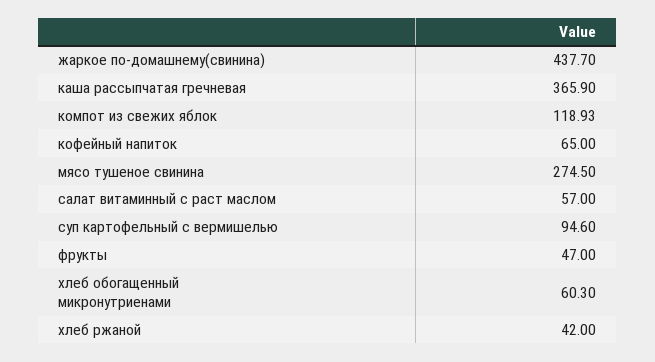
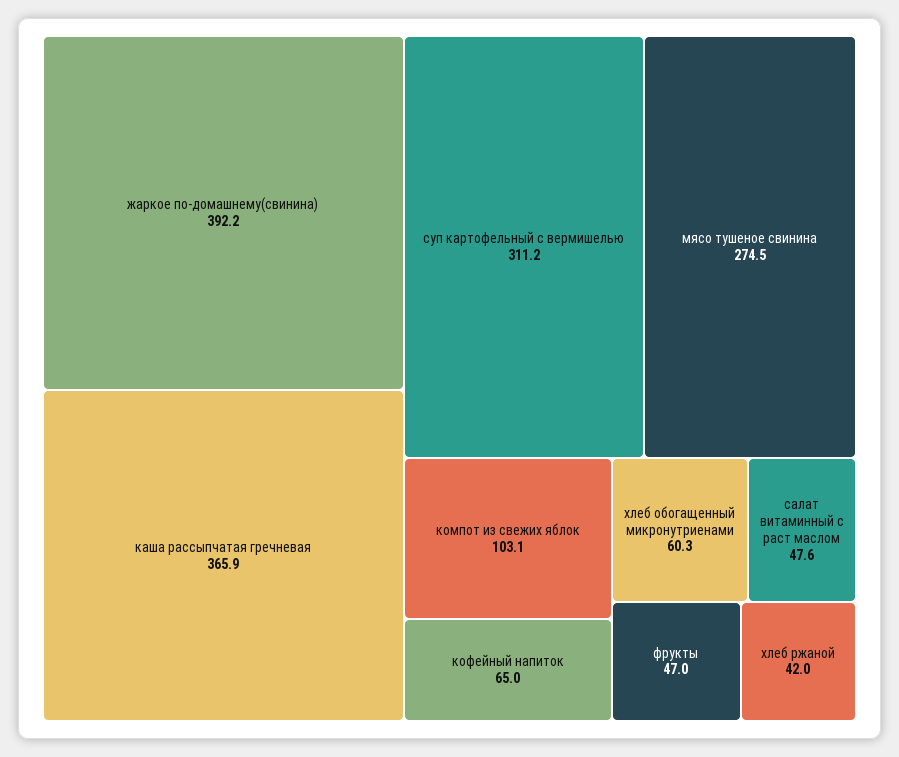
жаркое по-домашнему(свинина): 437.7 -> 392.2
компот из свежих яблок: 118.93 -> 103.1
салат витаминный с раст маслом: 57 -> 47.6
суп картофельный с вермишелью: 94.6 -> 311.2

